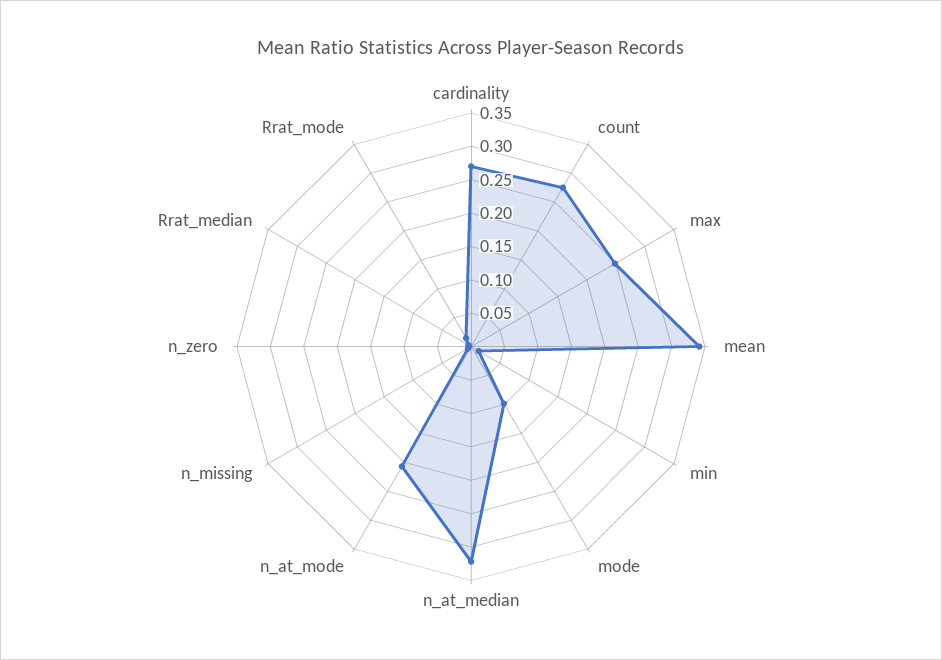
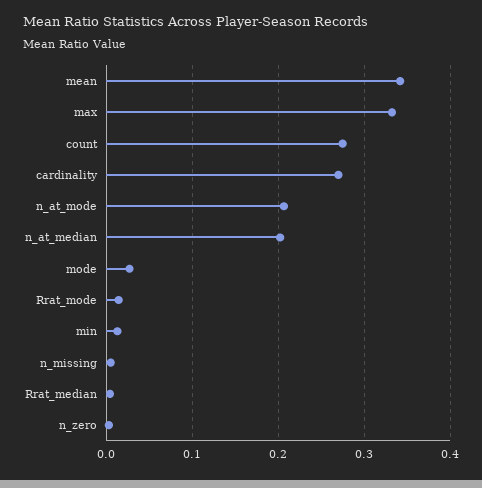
max: 0.25 -> 0.33
mode: 0.1 -> 0.03
n_at_median: 0.325 -> 0.2

